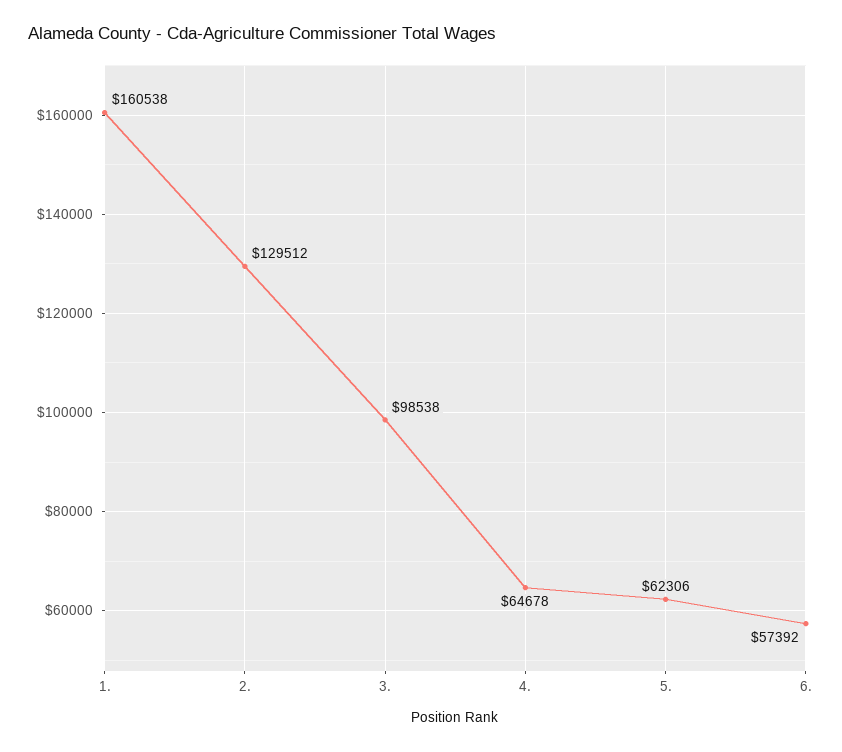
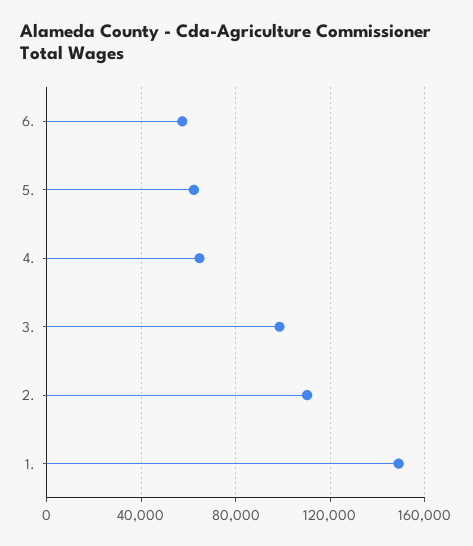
1.: 160538 -> 150000
2.: 129512 -> 110000

